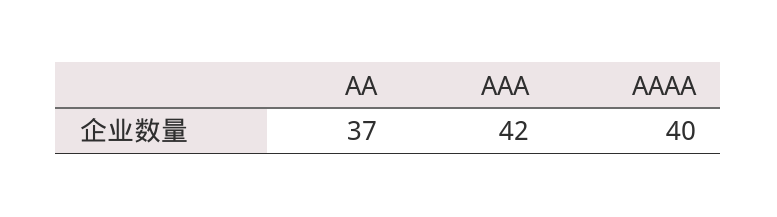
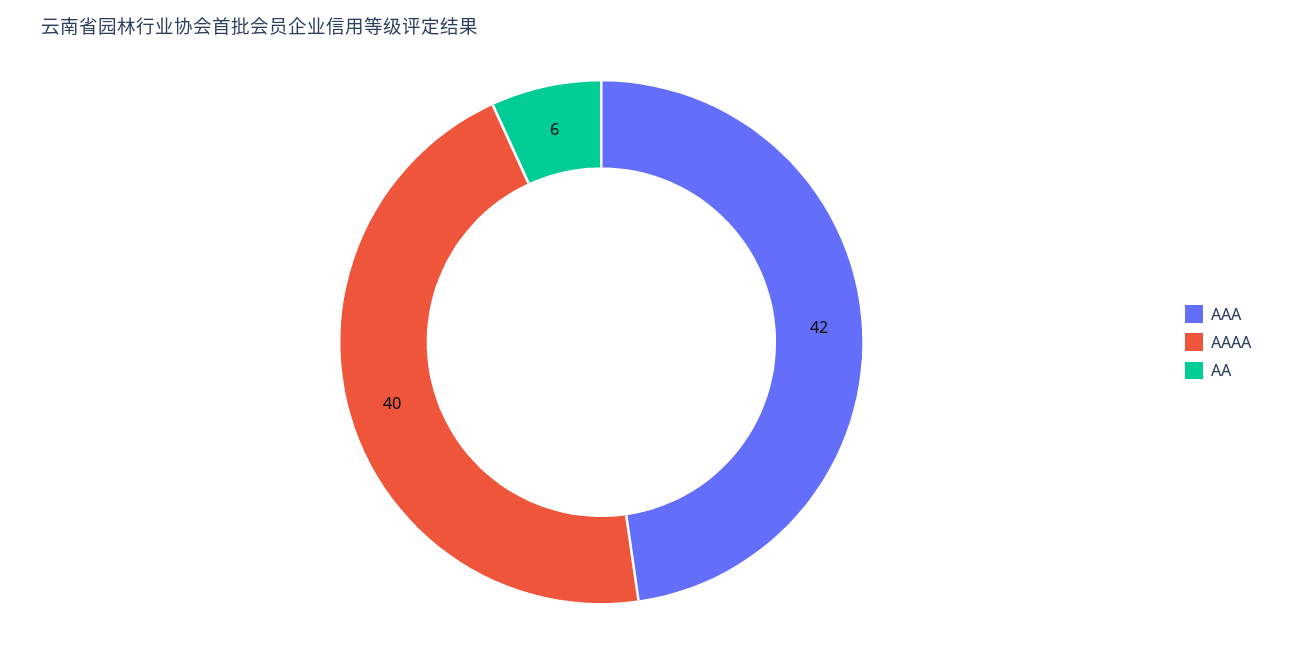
AA: 37 -> 6

